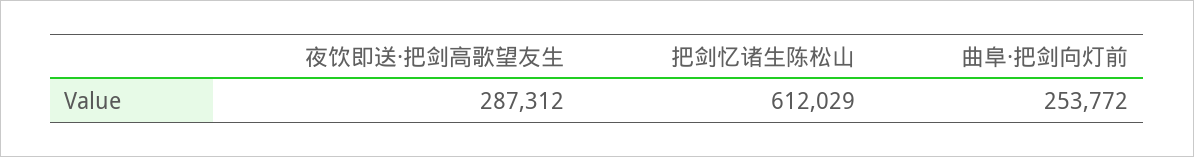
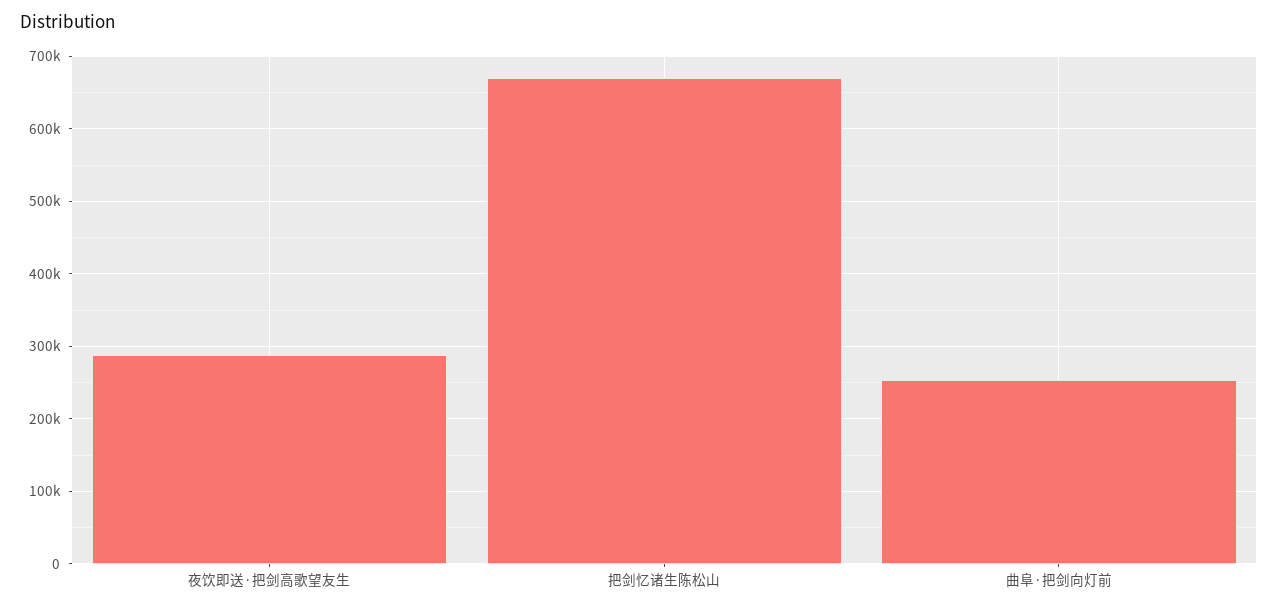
把剑忆诸生陈松山: 612029 -> 670000

